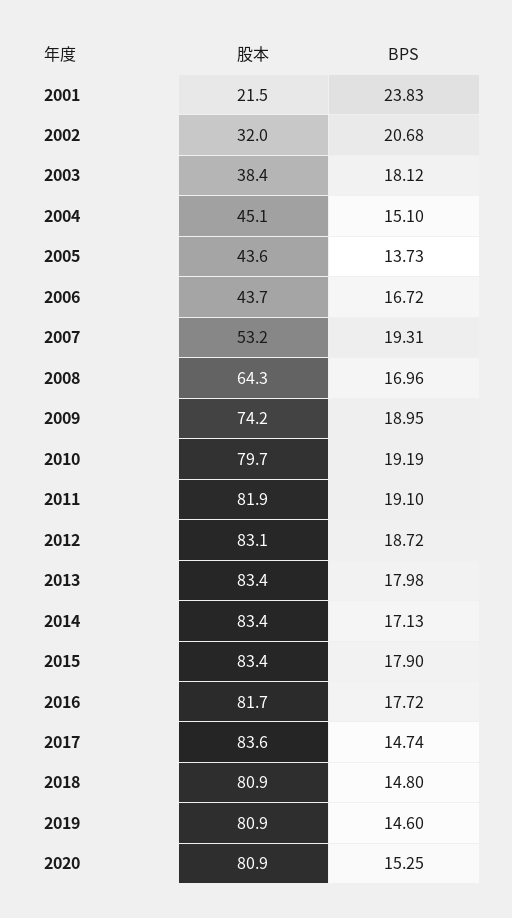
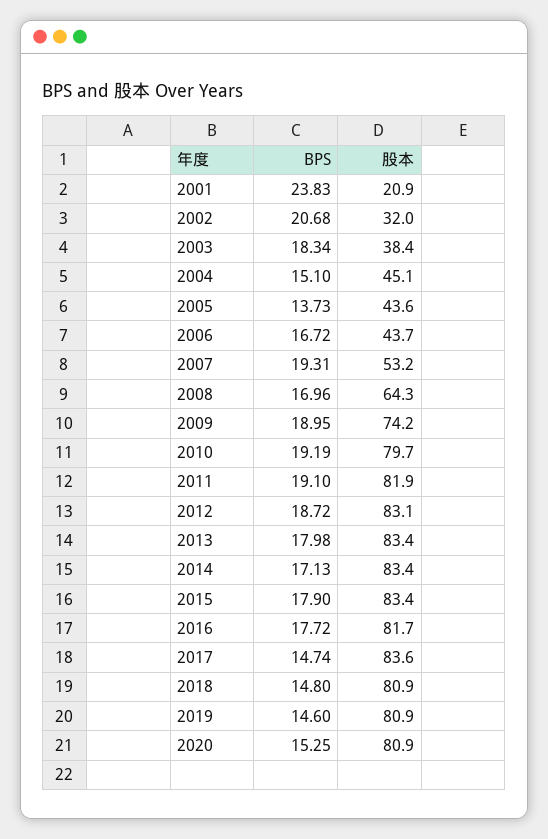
股本, 2001: 21.5 -> 20.9
BPS, 2003: 18.12 -> 18.34

